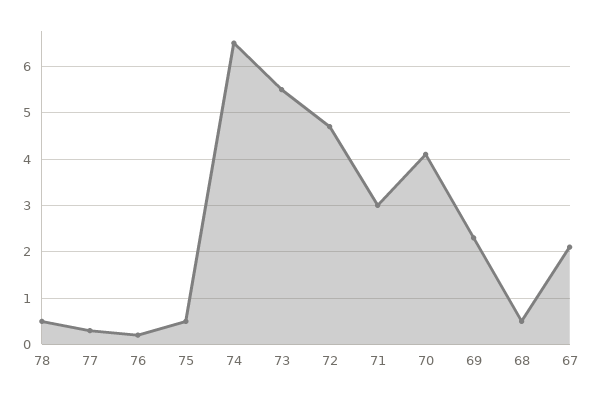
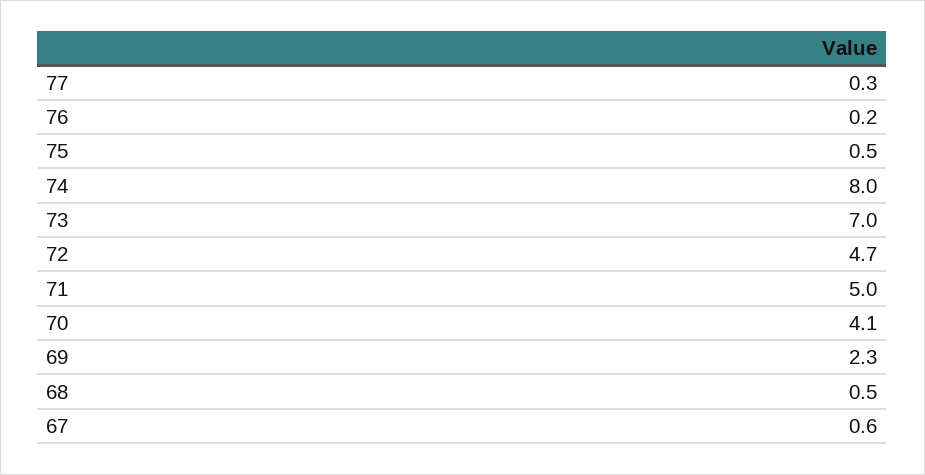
78: 0.5 -> none
74: 6.5 -> 8
73: 5.5 -> 7
71: 3 -> 5
67: 2 -> 0.6

